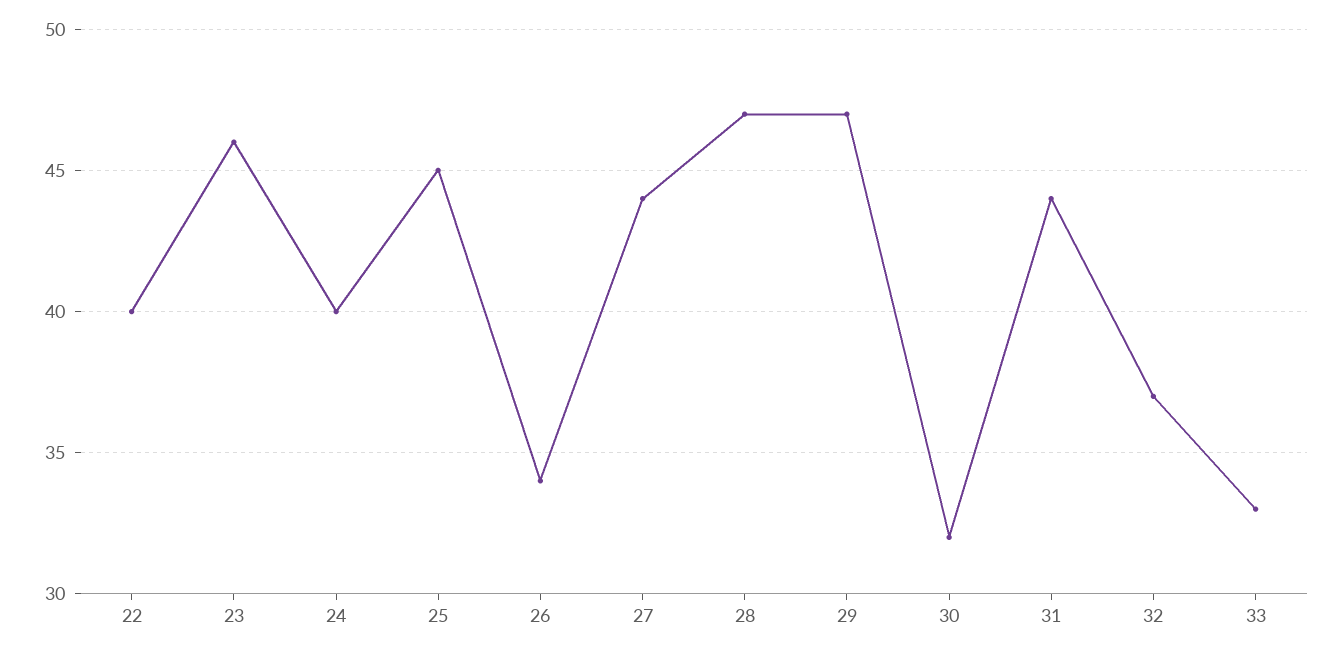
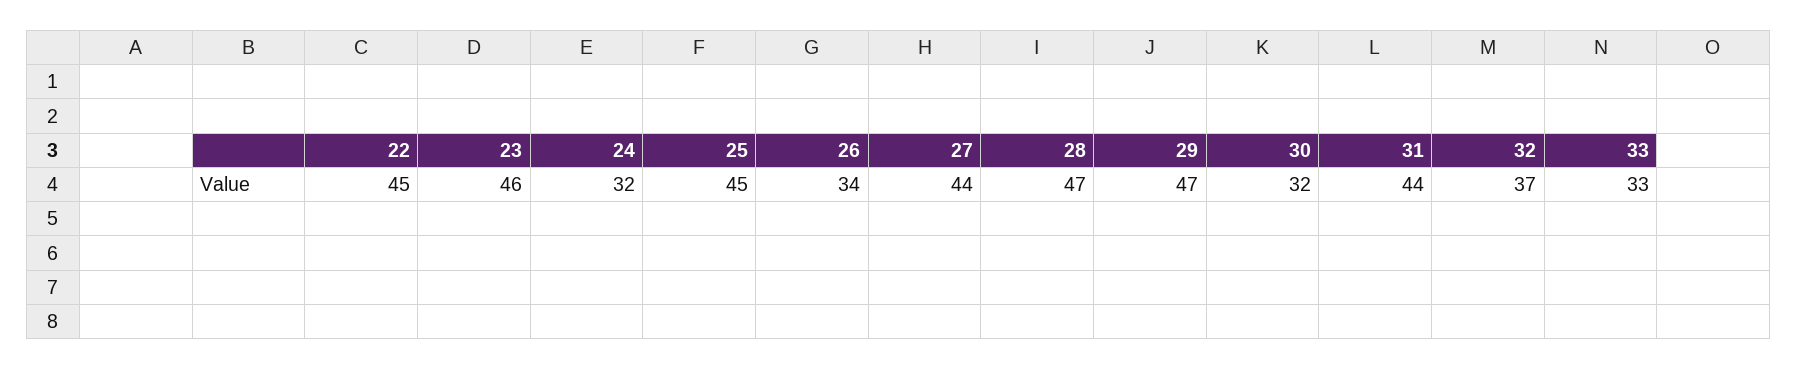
22: 40 -> 45
24: 40 -> 32

